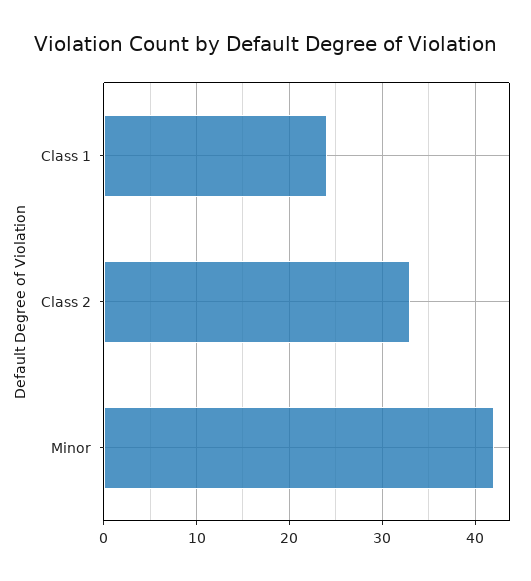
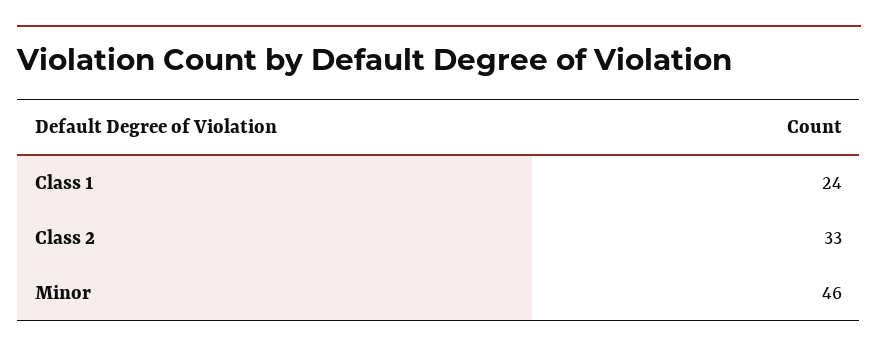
Minor: 42 -> 46

